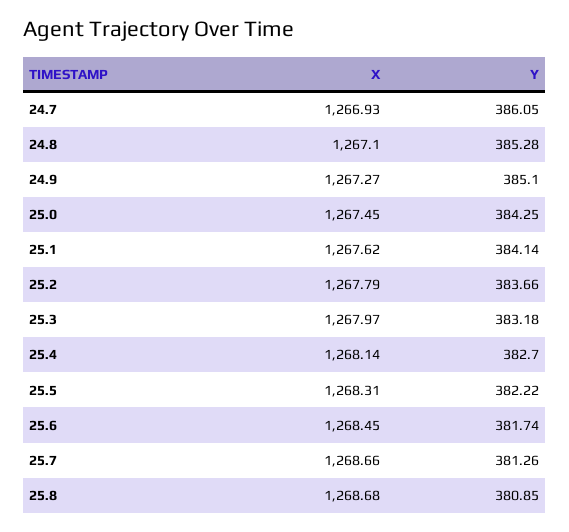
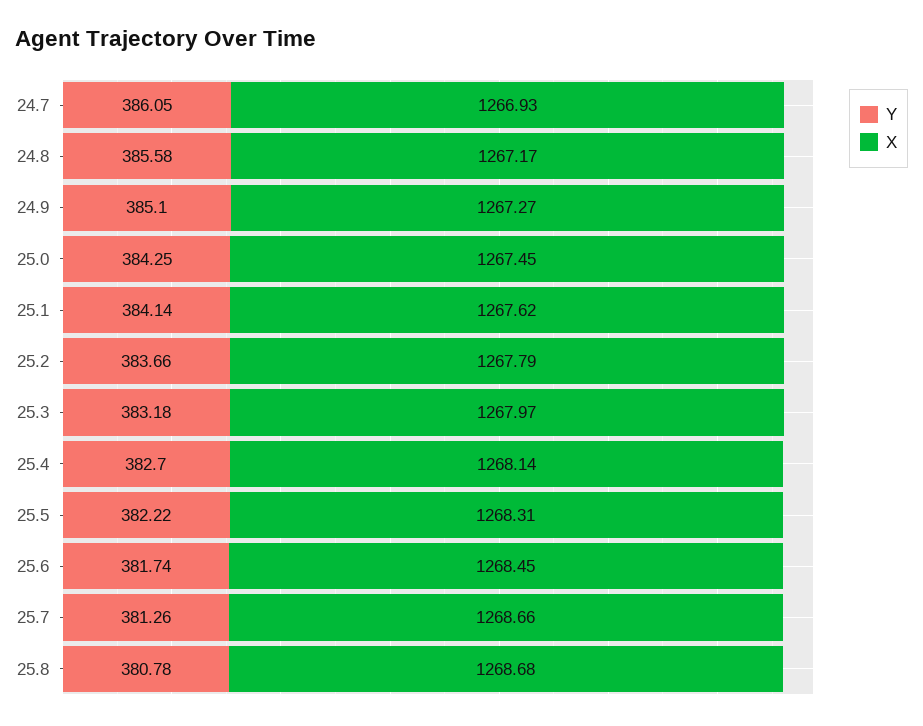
X, 24.8: 1267.1 -> 1267.17
Y, 24.8: 385.28 -> 385.58
Y, 25.8: 380.85 -> 380.78

